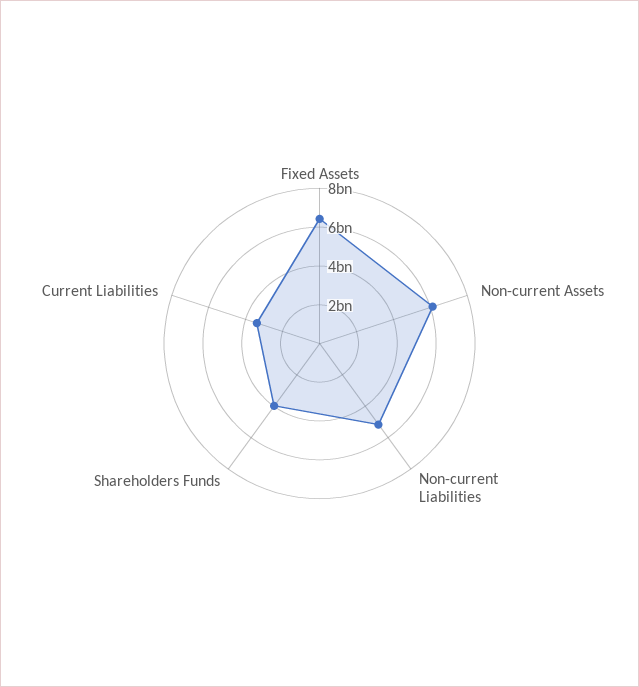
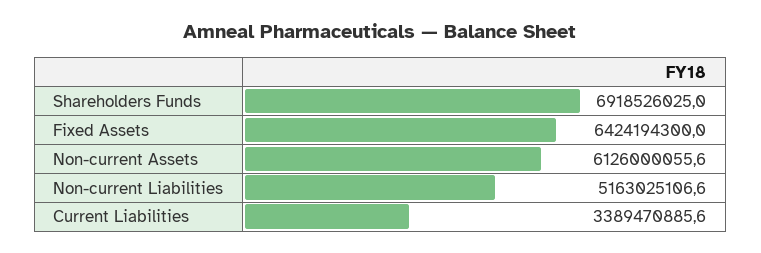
Shareholders Funds: 4000000000 -> 6918526025

